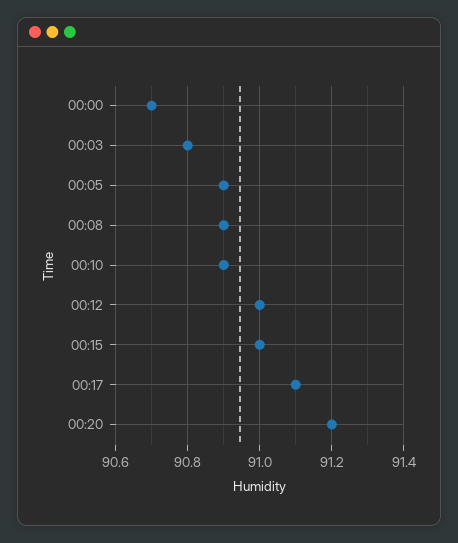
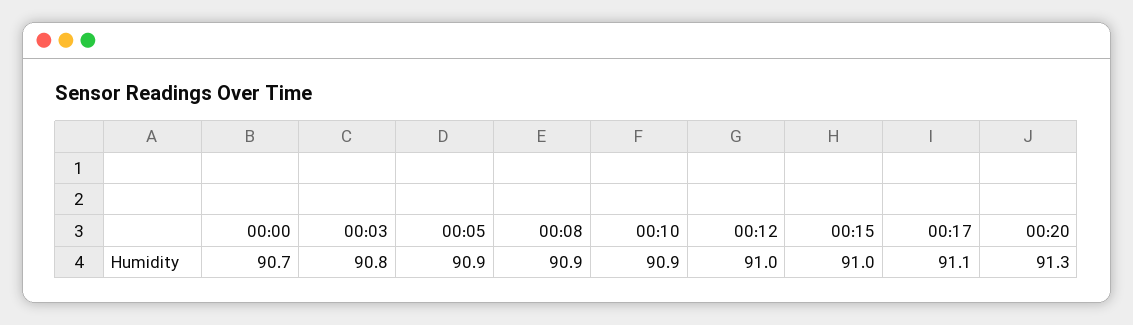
00:20: 91.2 -> 91.3

